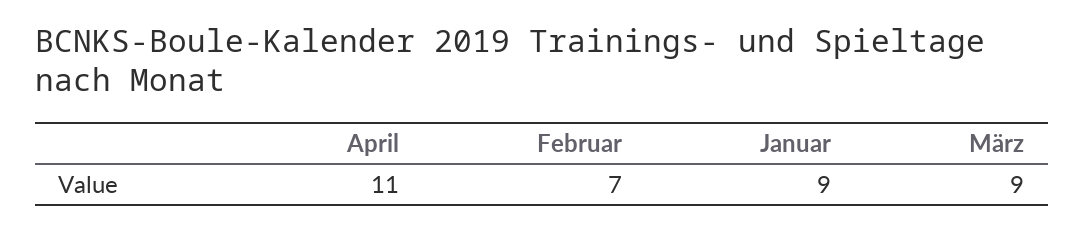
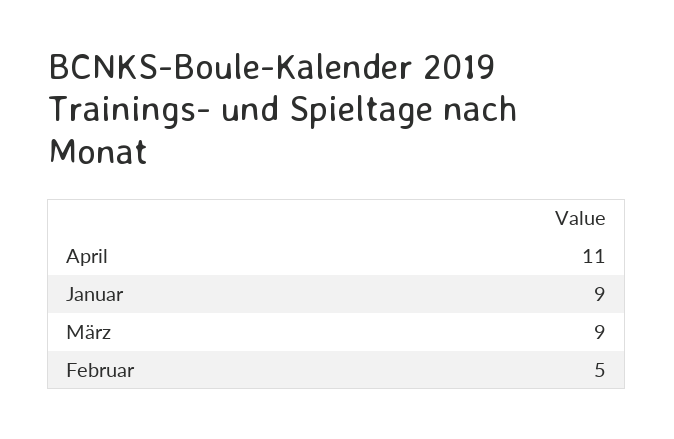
Februar: 7 -> 5

